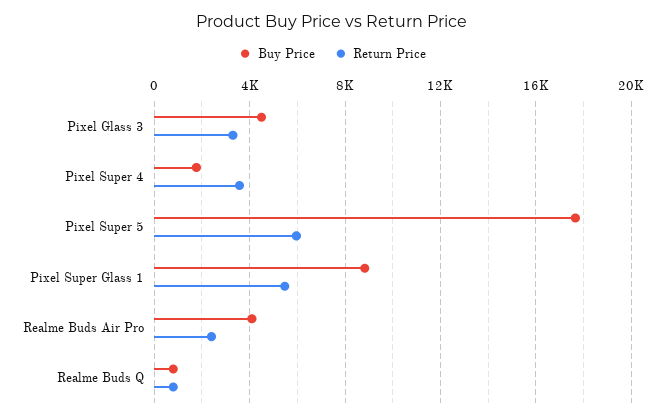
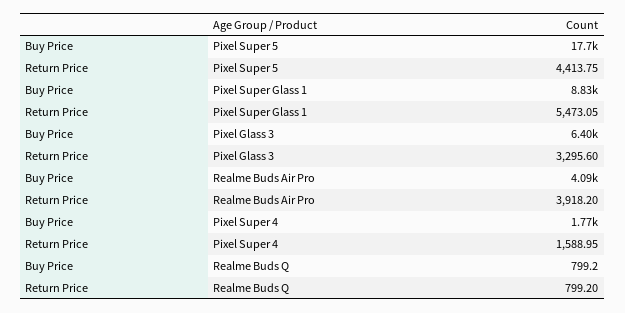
Buy Price, Pixel Glass 3: 4500 -> 6400
Return Price, Pixel Super 4: 3500 -> 1588.95
Return Price, Pixel Super 5: 6000 -> 4413.75
Return Price, Realme Buds Air Pro: 2500 -> 3918.2

